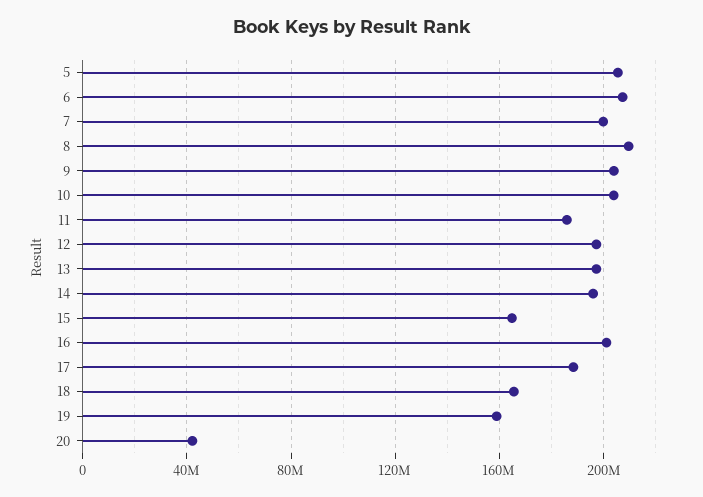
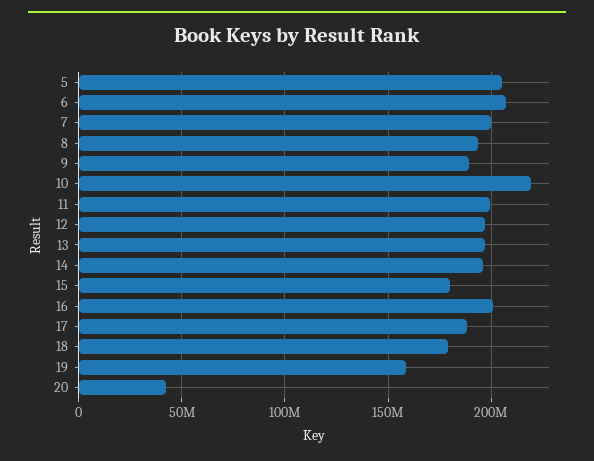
8: 210000000 -> 195000000
9: 205000000 -> 190000000
10: 205000000 -> 220000000
11: 185000000 -> 200000000
15: 165000000 -> 180000000
18: 165000000 -> 180000000

